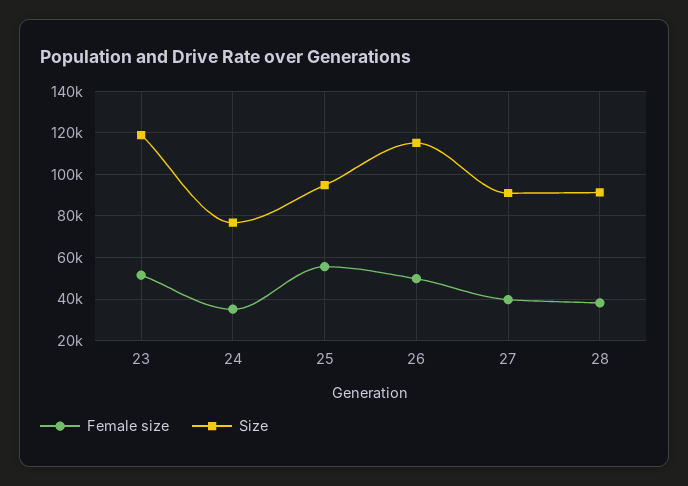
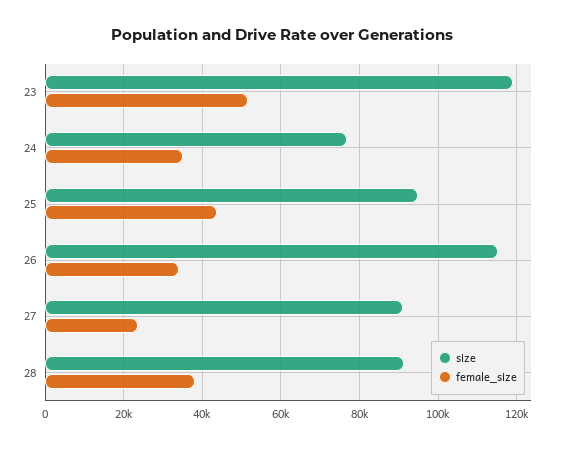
Female size, 25: 55000 -> 44000
Female size, 26: 50000 -> 34000
Female size, 27: 40000 -> 24000

